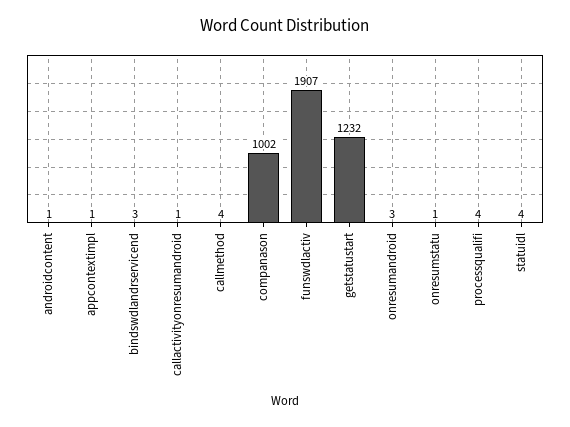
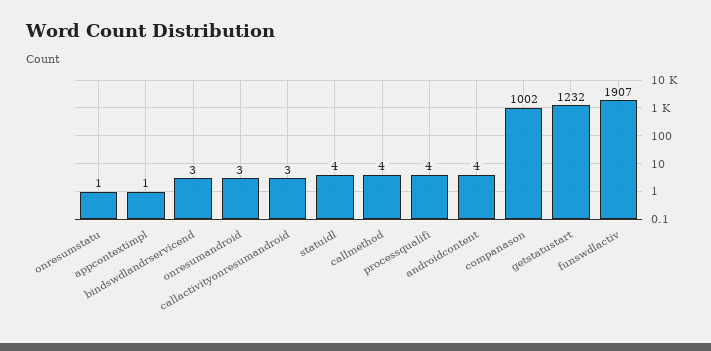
androidcontent: 1 -> 4
callactivityonresumandroid: 1 -> 3

